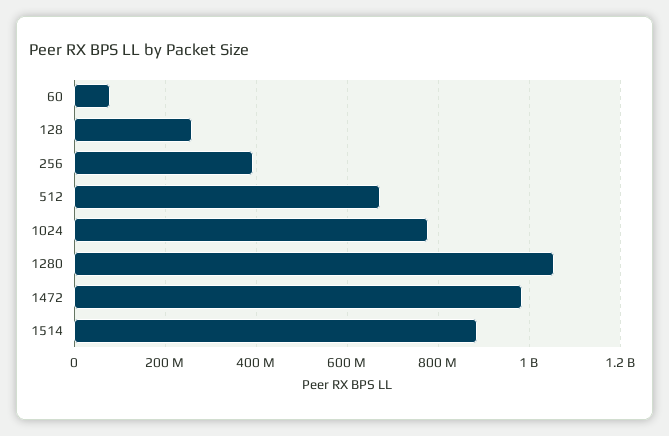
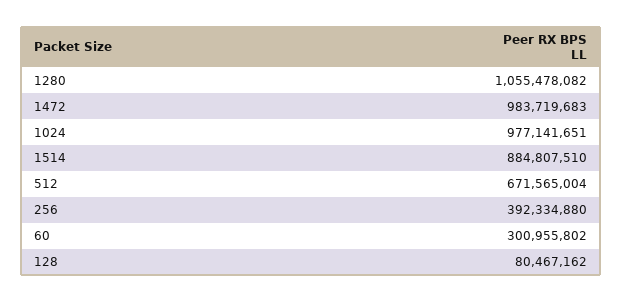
60: 80000000 -> 300955802
128: 260000000 -> 80467162
1024: 780000000 -> 977141651

